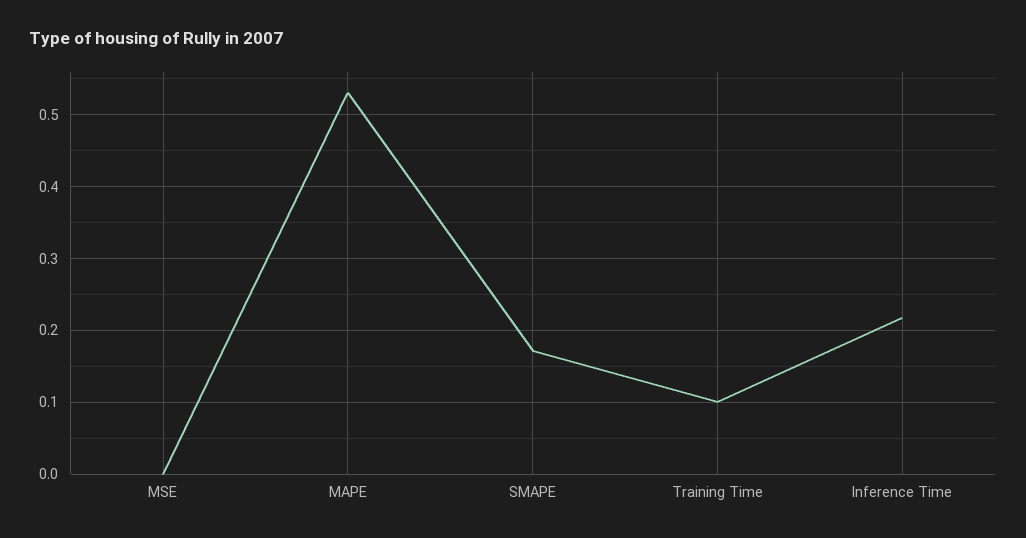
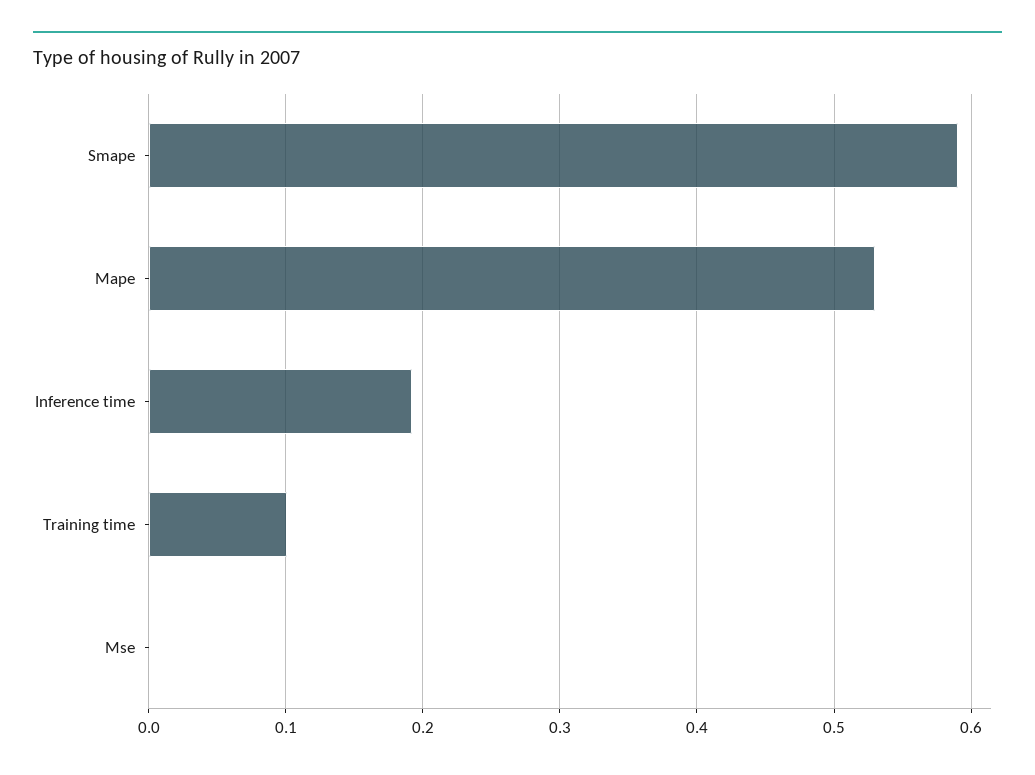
SMAPE: 0.17 -> 0.59
Inference Time: 0.22 -> 0.19

